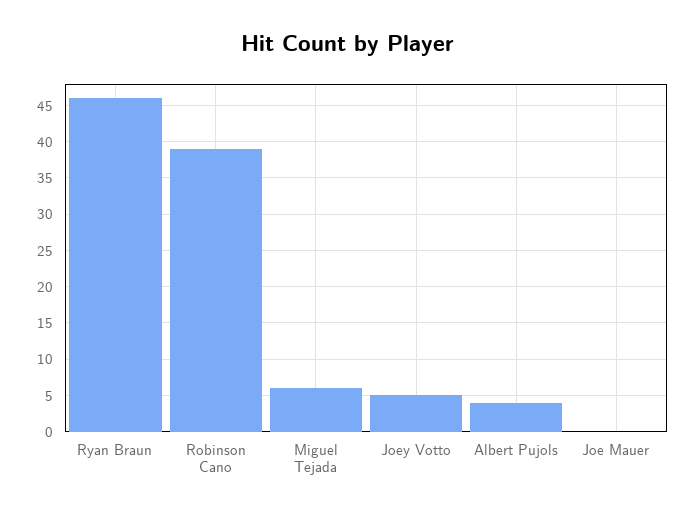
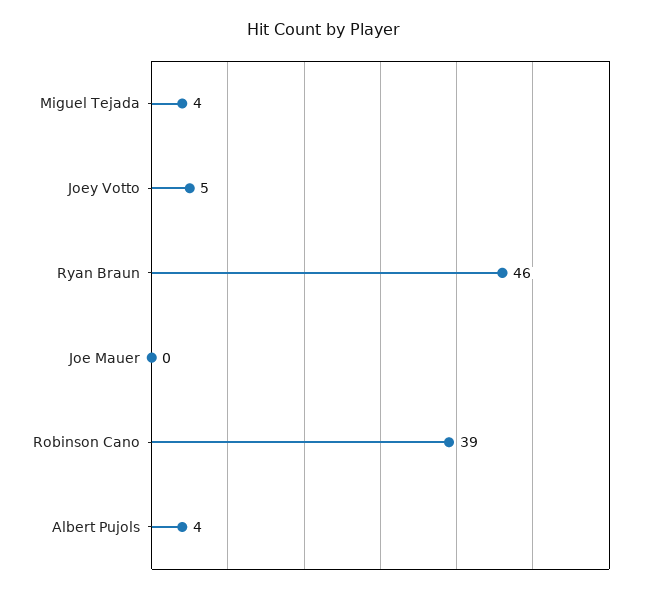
Miguel Tejada: 6 -> 4

